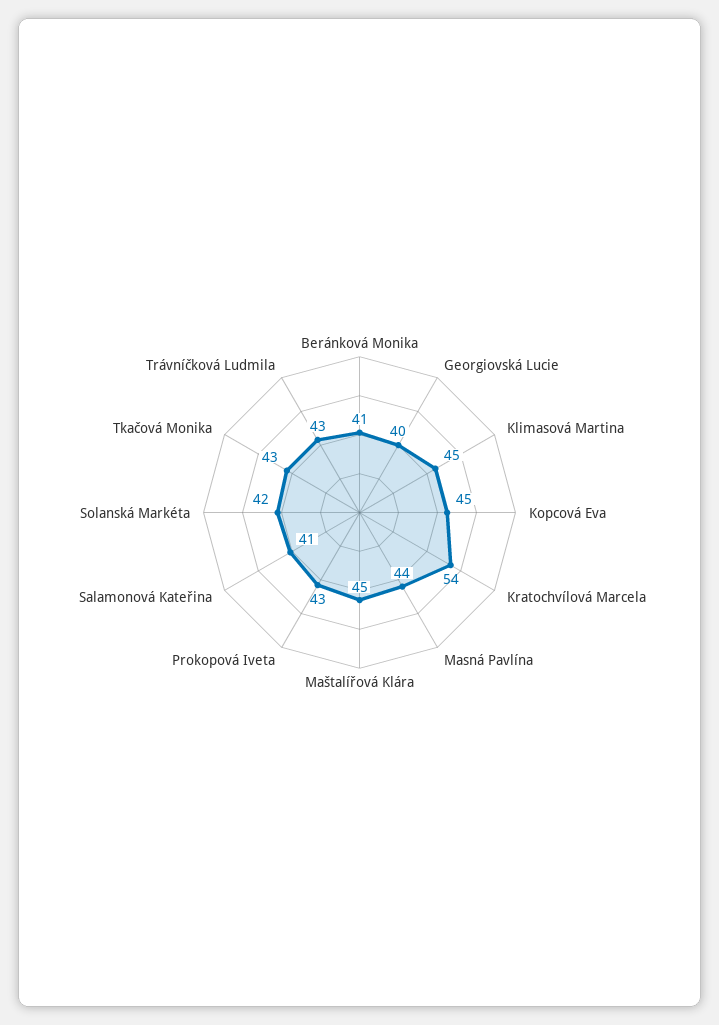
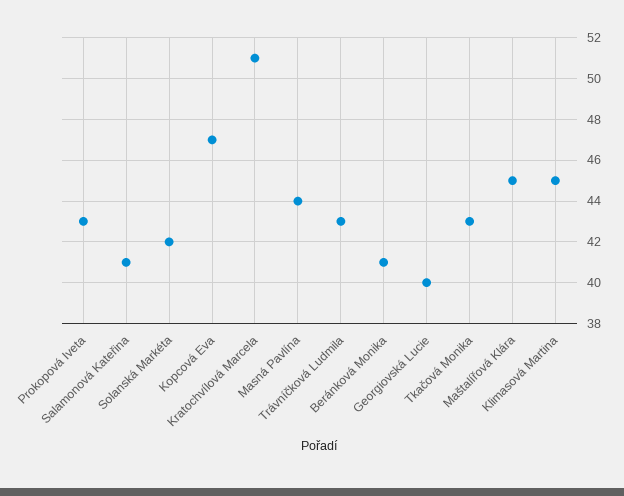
Kopcová Eva: 45 -> 47
Kratochvílová Marcela: 54 -> 51

